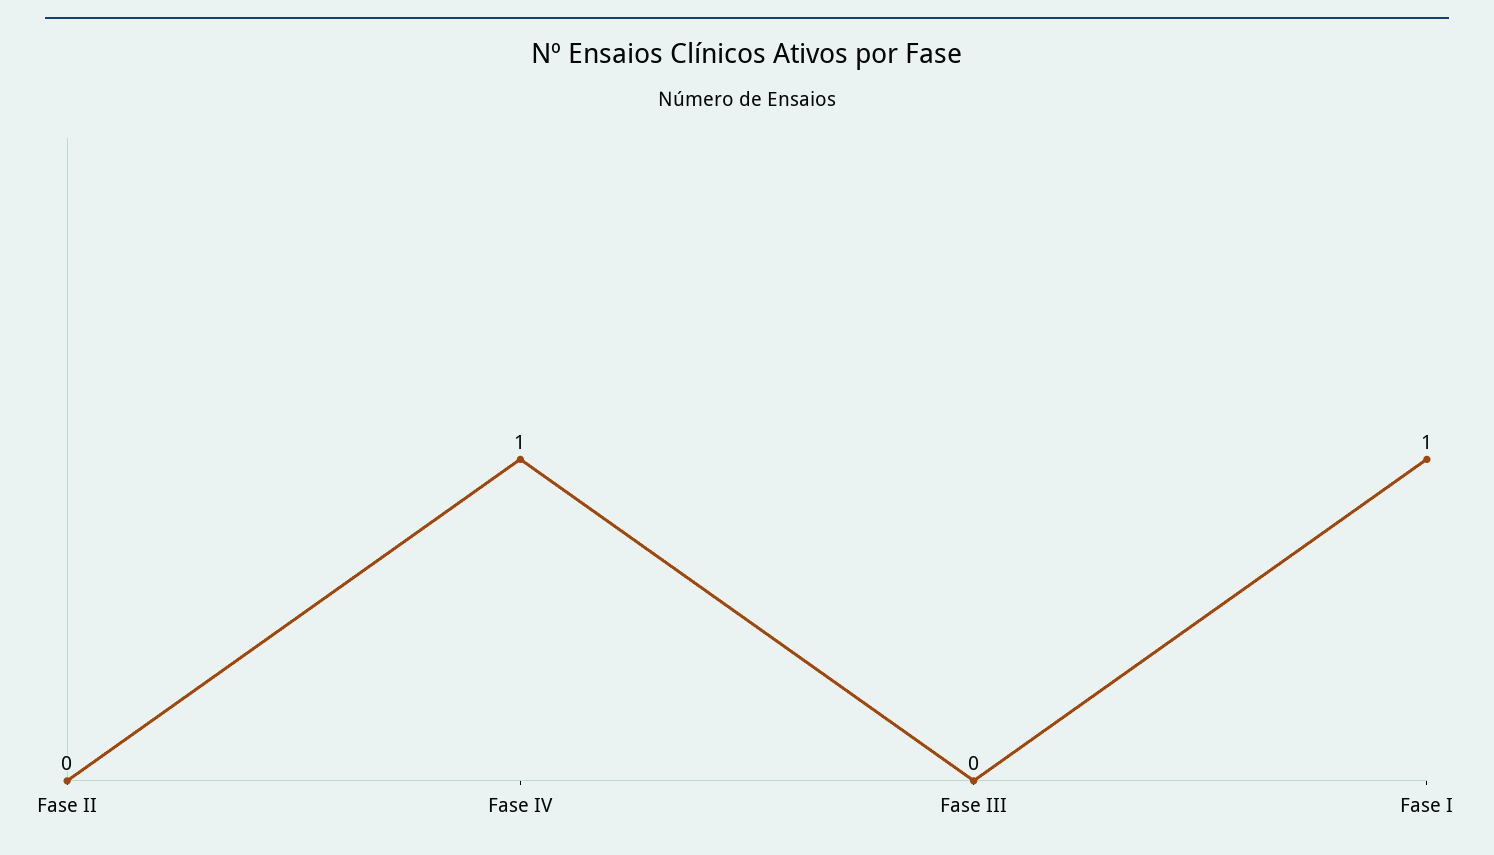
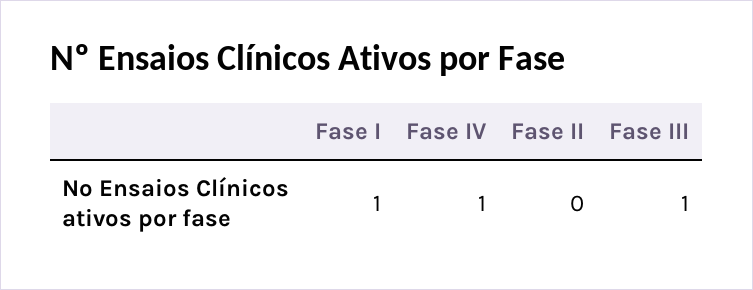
Fase III: 0 -> 1

